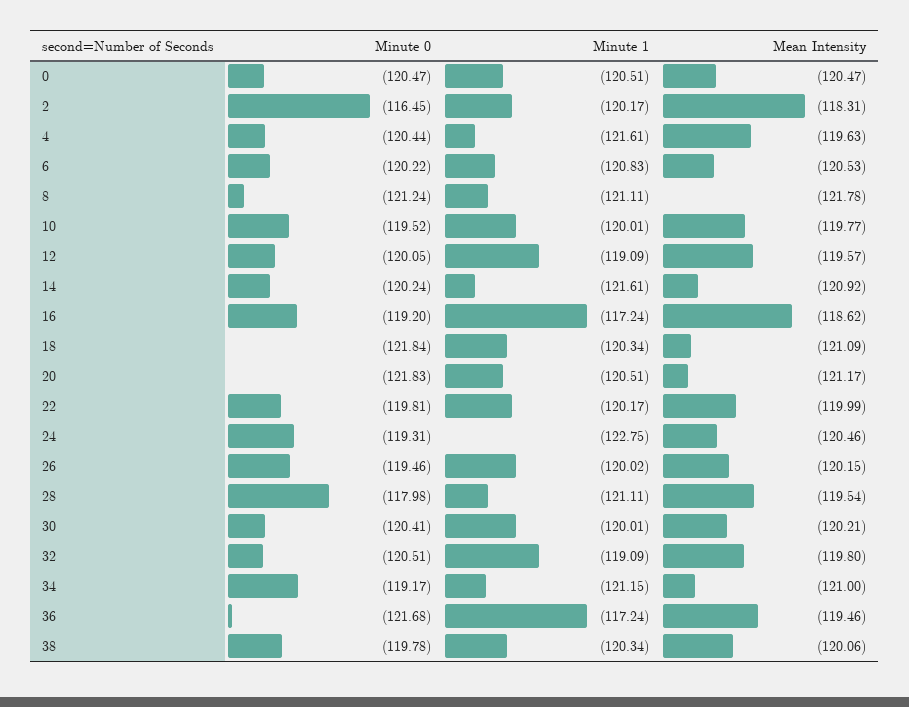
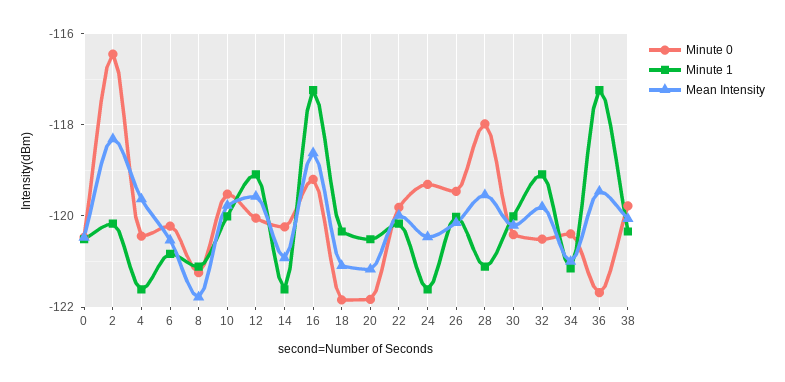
Minute 1, 24: -122.75 -> -121.6
Minute 0, 34: -119.17 -> -120.4

